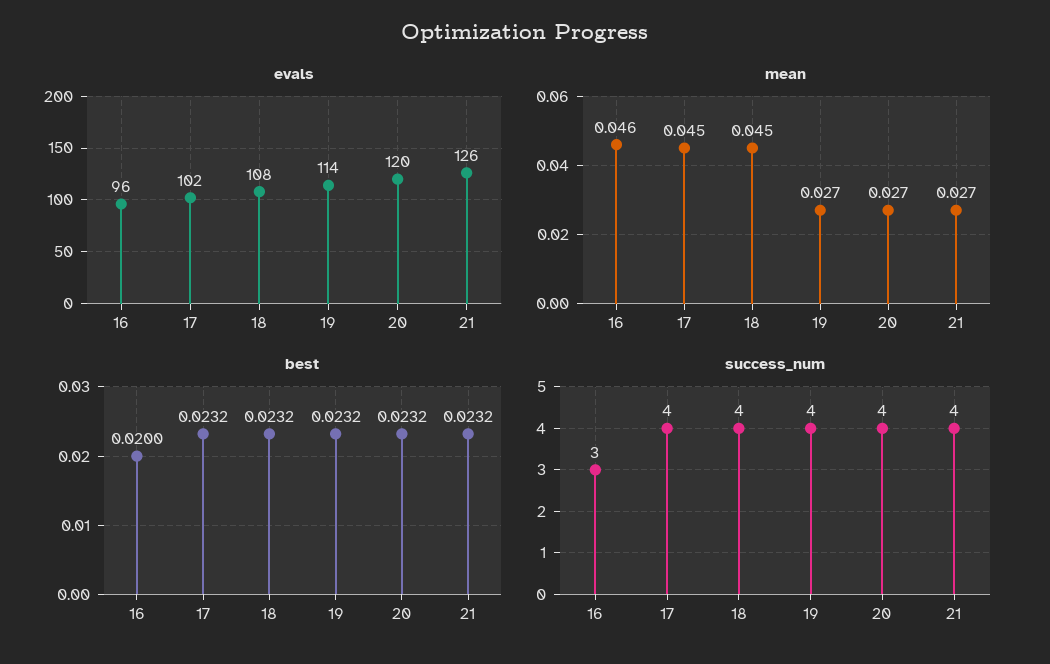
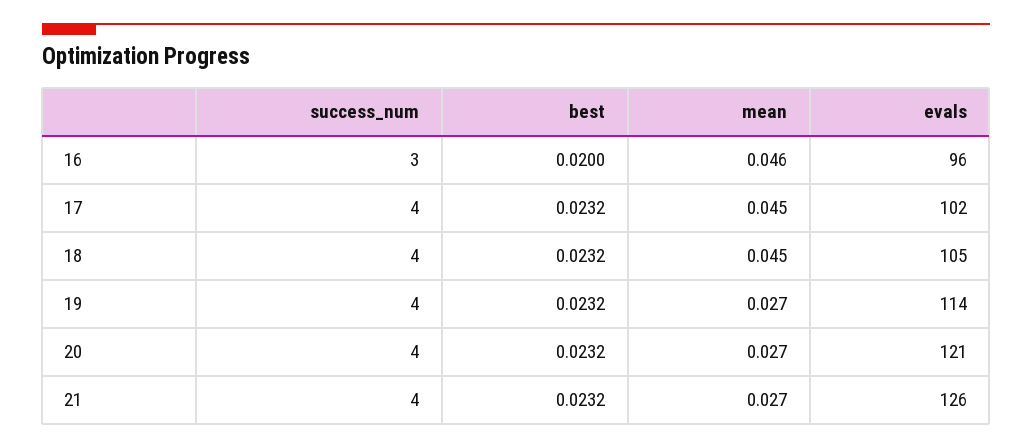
evals, 18: 108 -> 105
evals, 20: 120 -> 121

